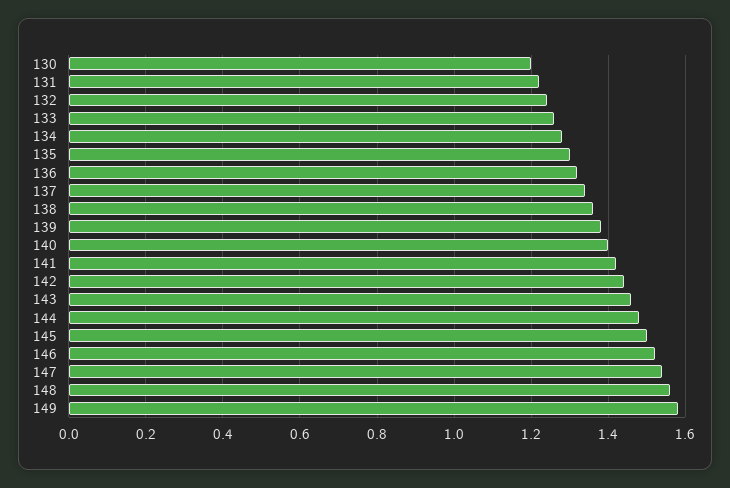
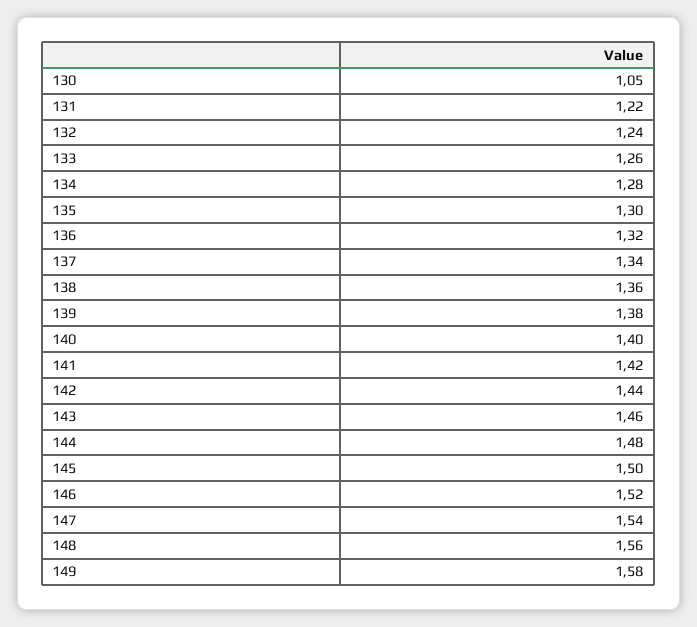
130: 1.2 -> 1.05

